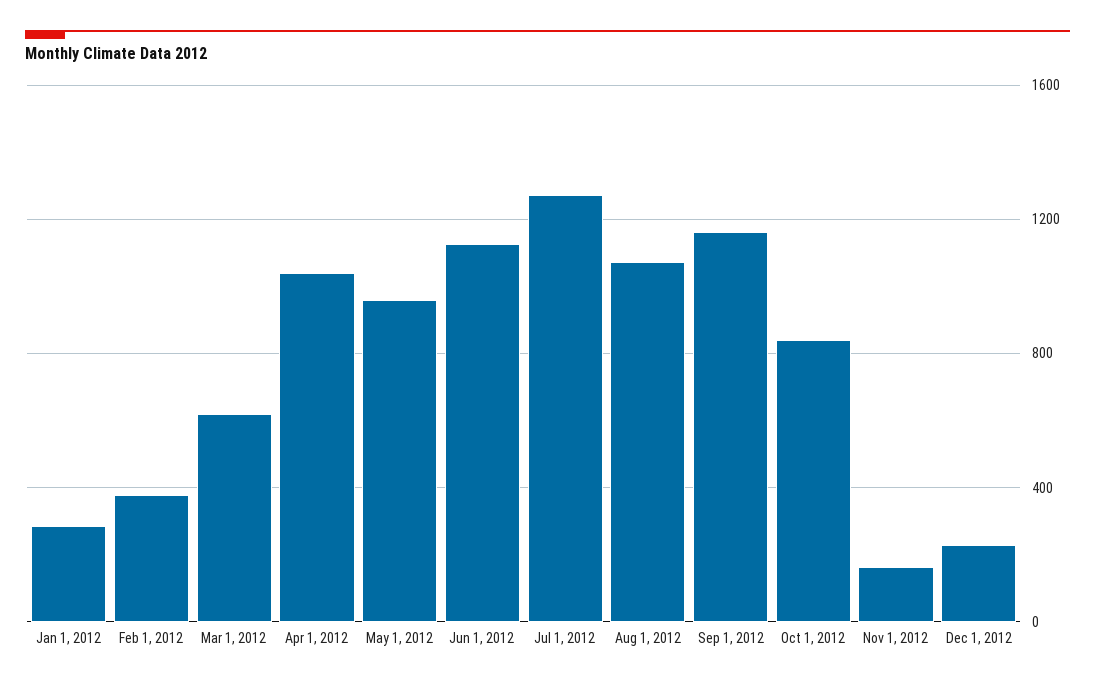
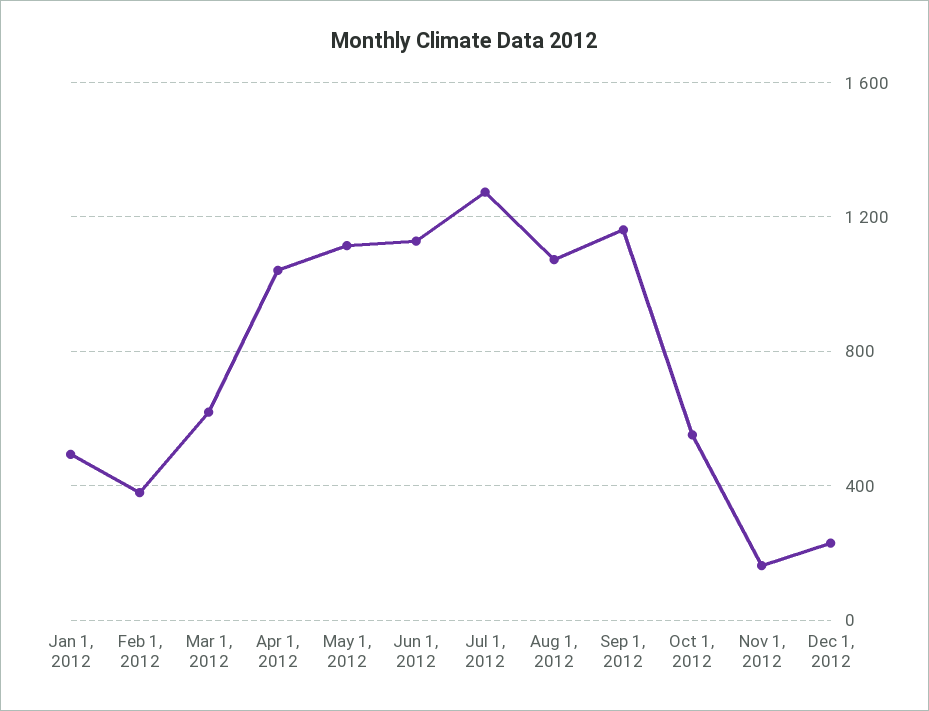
Jan 1, 2012: 300 -> 500
May 1, 2012: 950 -> 1100
Oct 1, 2012: 850 -> 550

